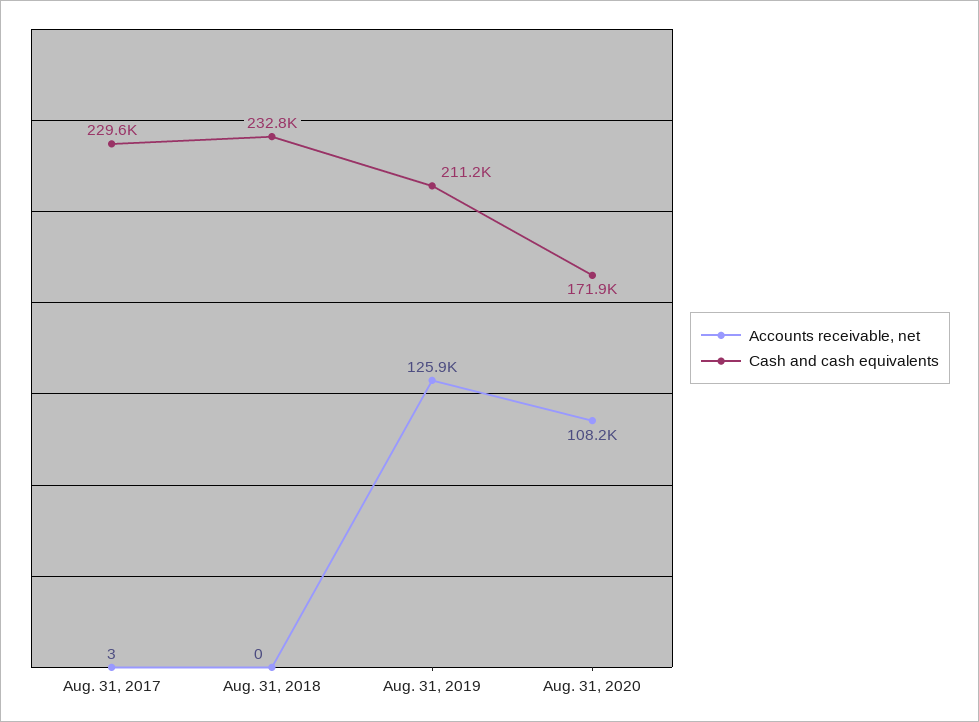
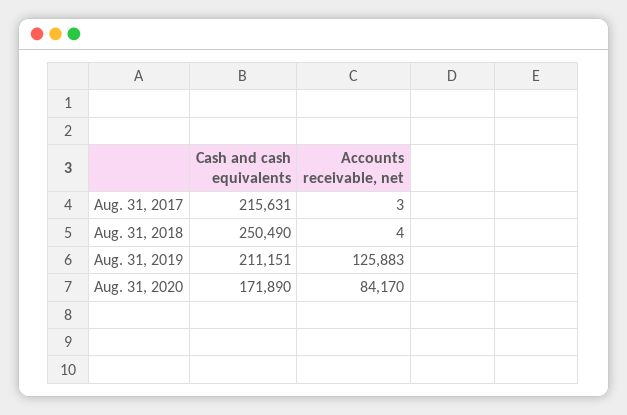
Cash and cash equivalents, Aug. 31, 2017: 229600 -> 215631
Accounts receivable, net, Aug. 31, 2018: 0 -> 4
Cash and cash equivalents, Aug. 31, 2018: 232800 -> 250490
Accounts receivable, net, Aug. 31, 2020: 108200 -> 84170

